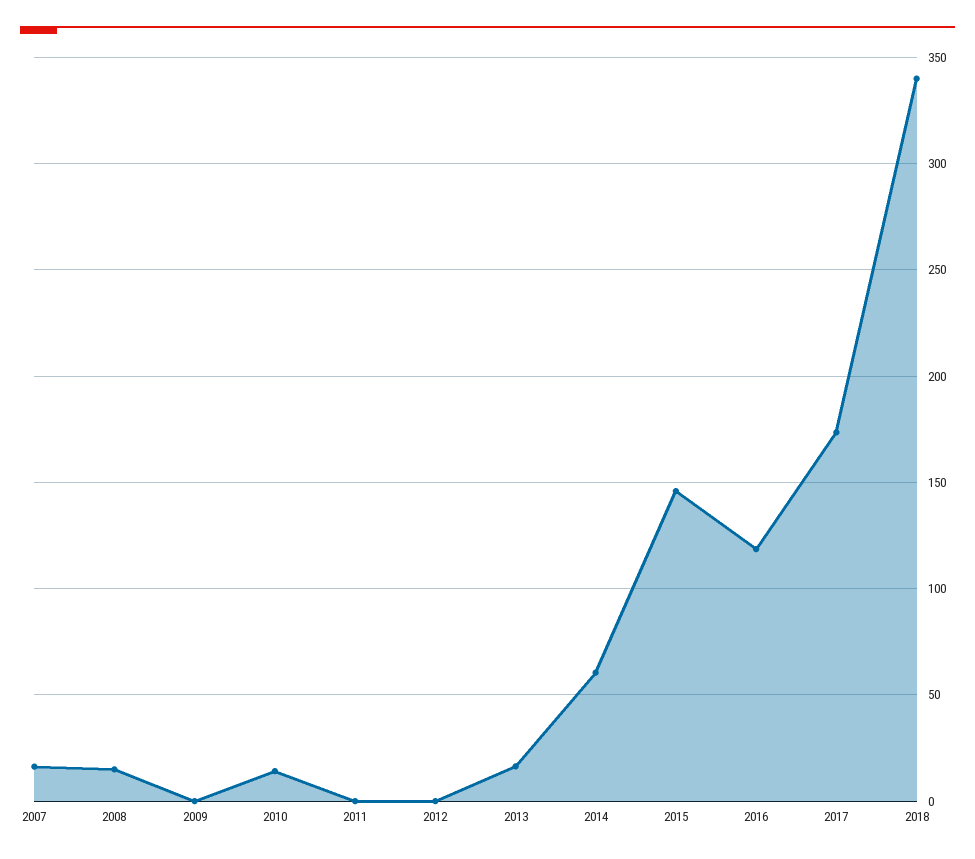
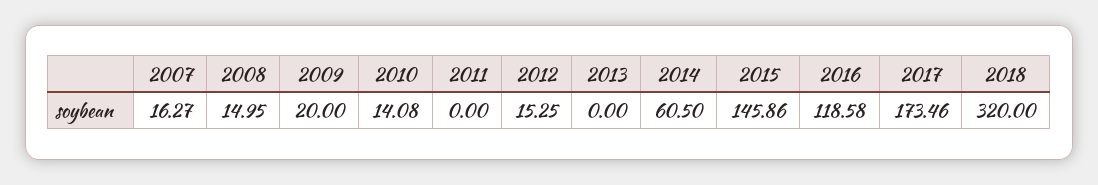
2009: 0 -> 20
2012: 0 -> 15.25
2013: 15 -> 0
2018: 340 -> 320

